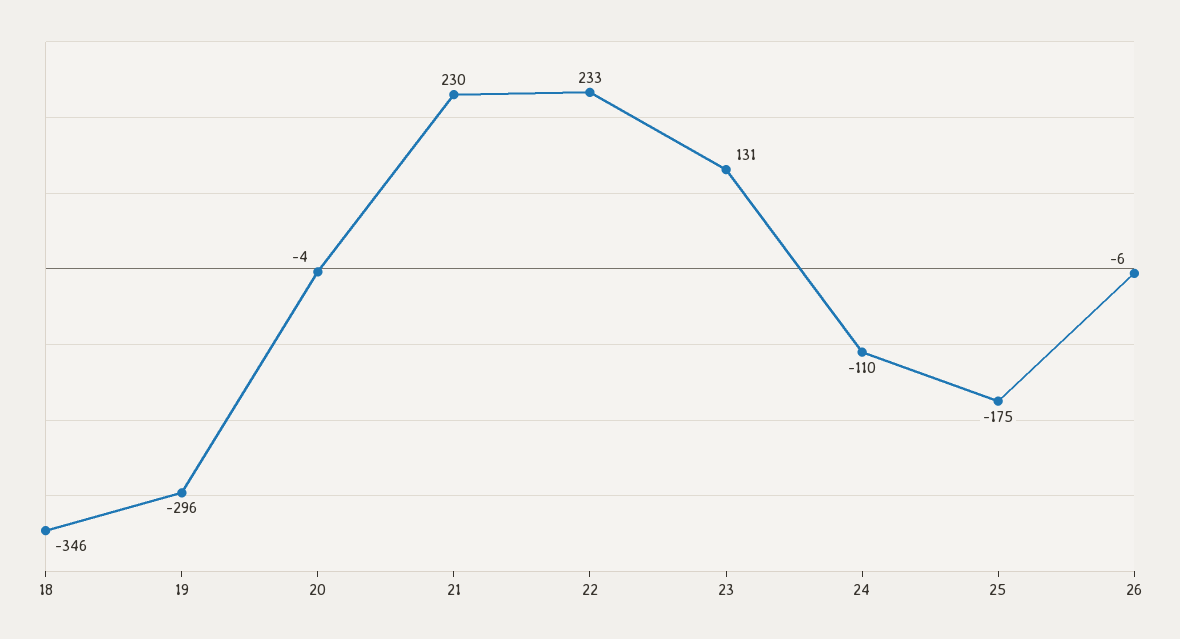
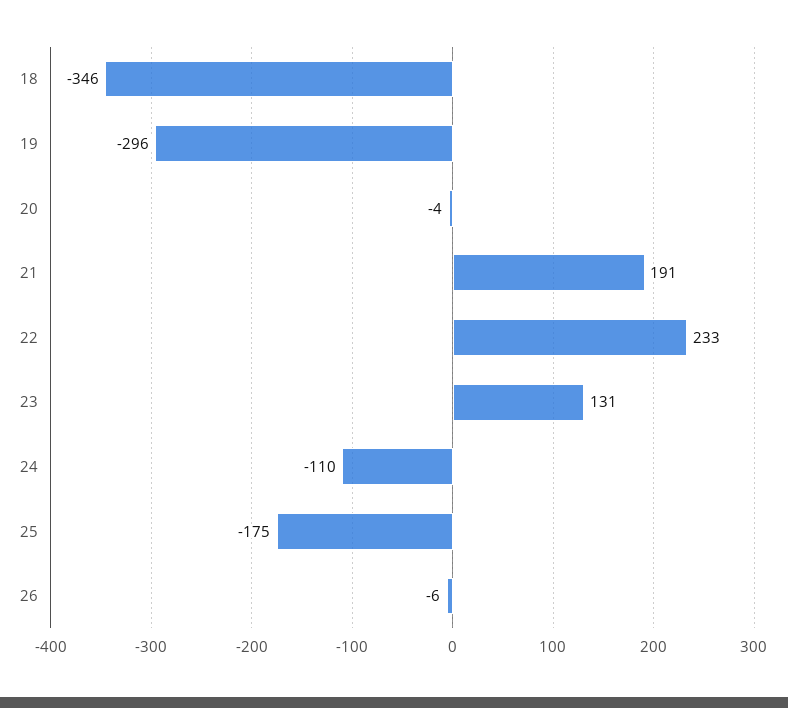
21: 230 -> 191

